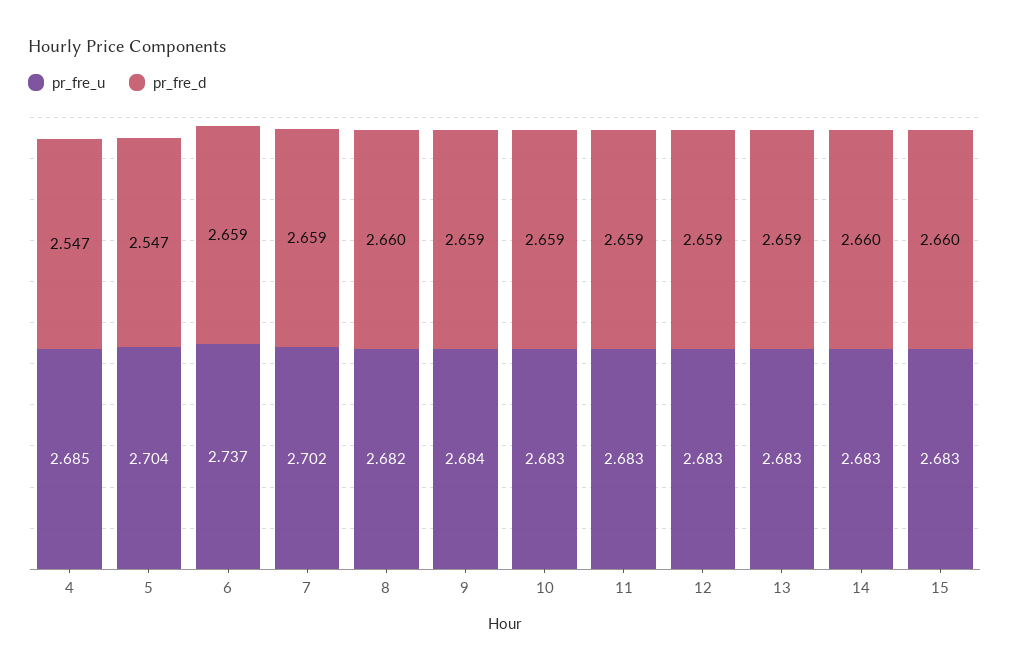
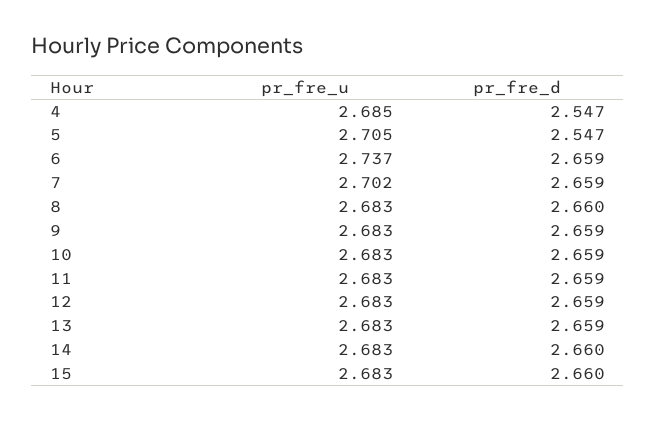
pr_fre_u, 5: 2.704 -> 2.705
pr_fre_u, 8: 2.682 -> 2.683
pr_fre_u, 9: 2.684 -> 2.683

